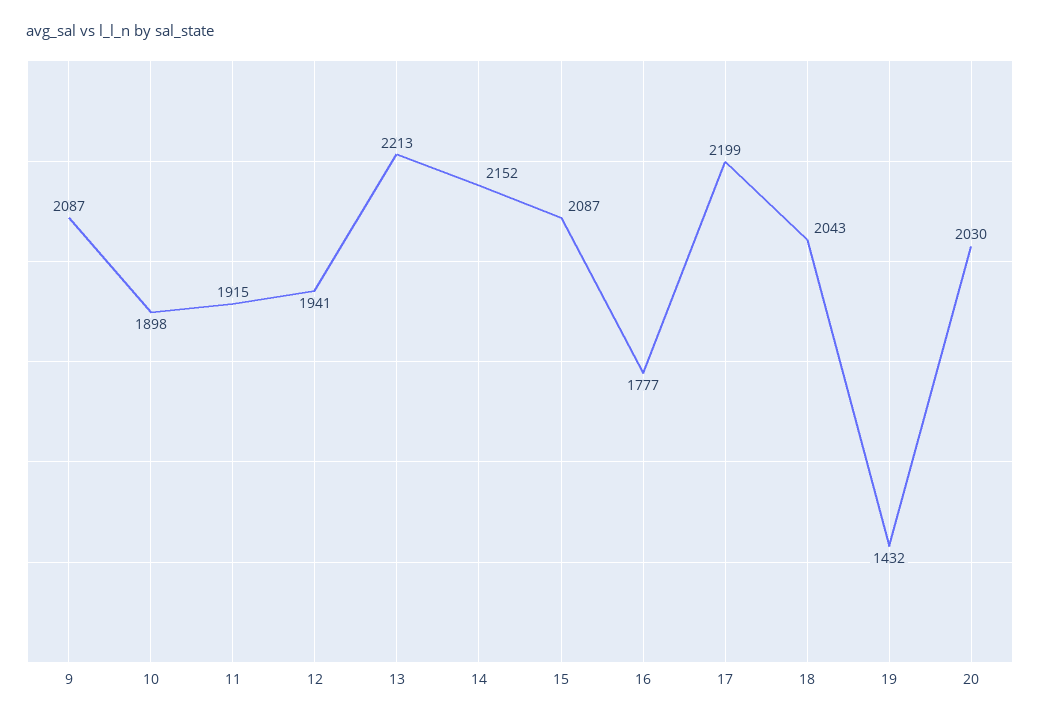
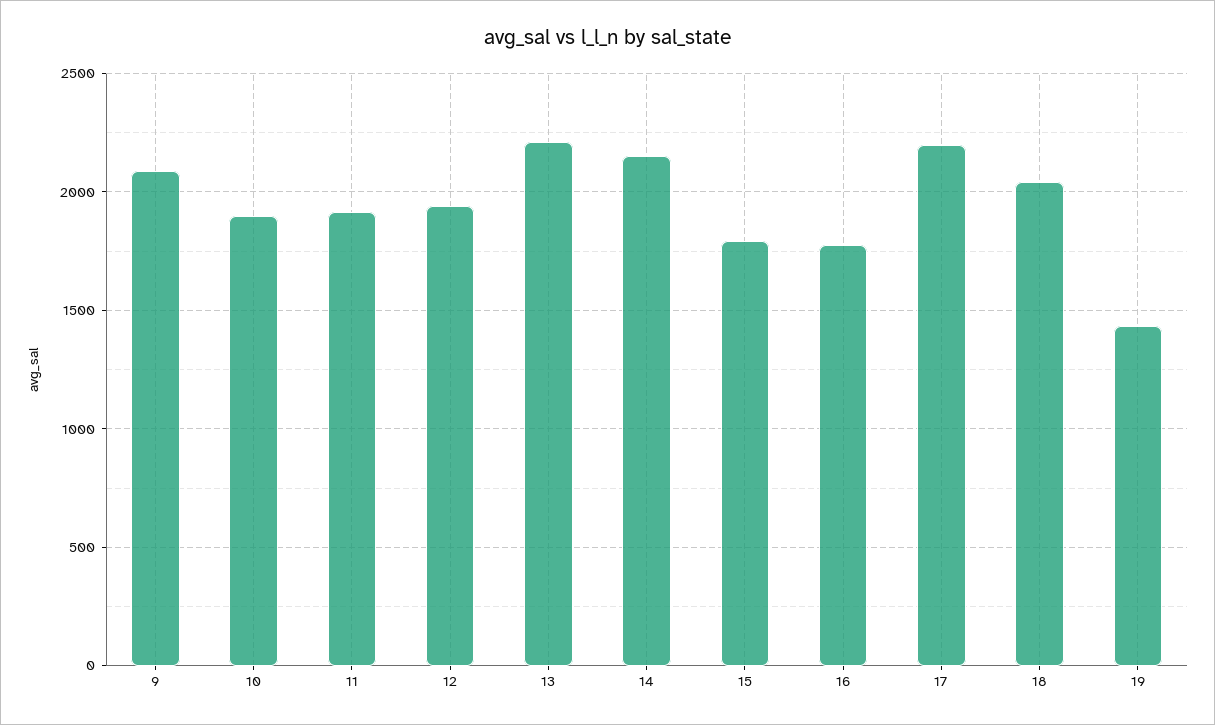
15: 2087 -> 1800
20: 2030 -> none

